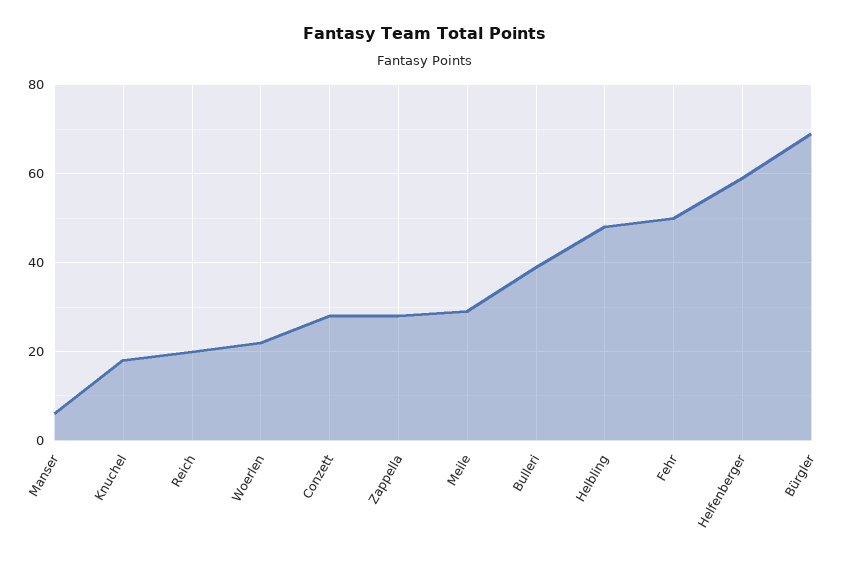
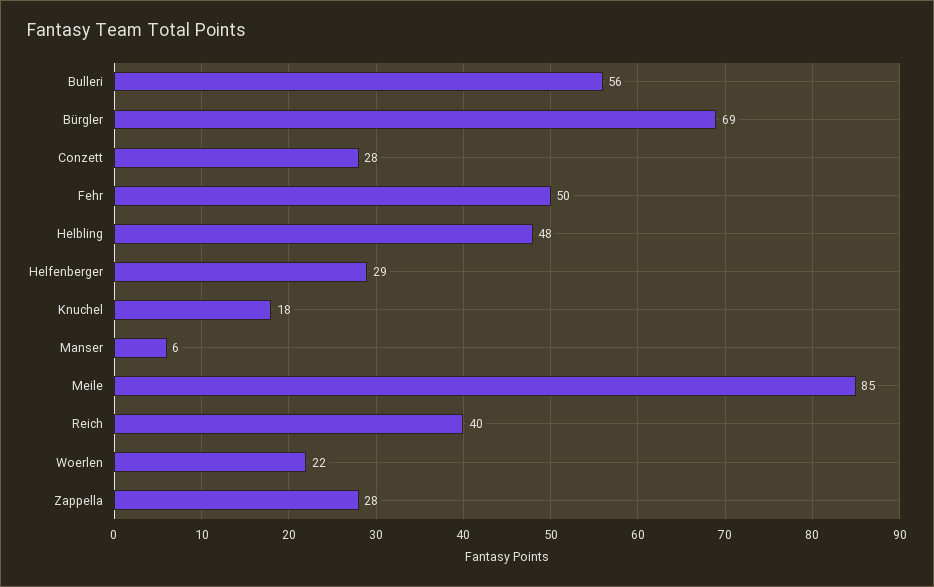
Reich: 20 -> 40
Meile: 30 -> 85
Bulleri: 40 -> 56
Helfenberger: 60 -> 29

